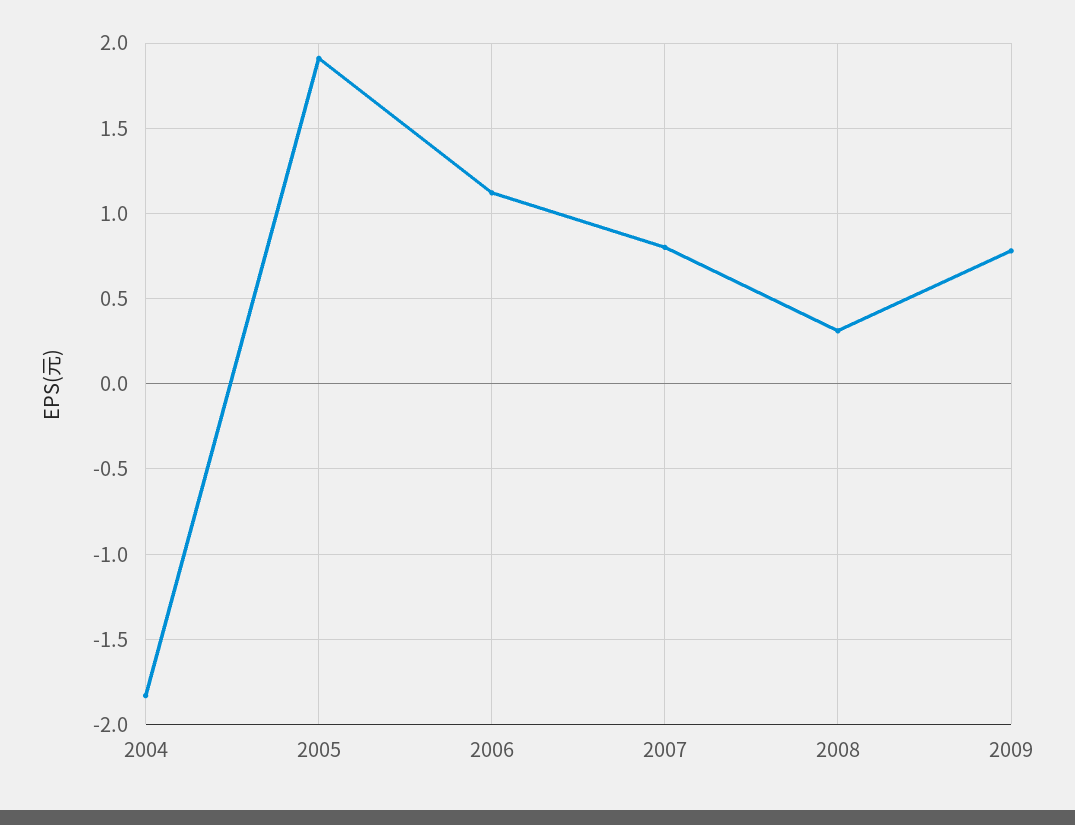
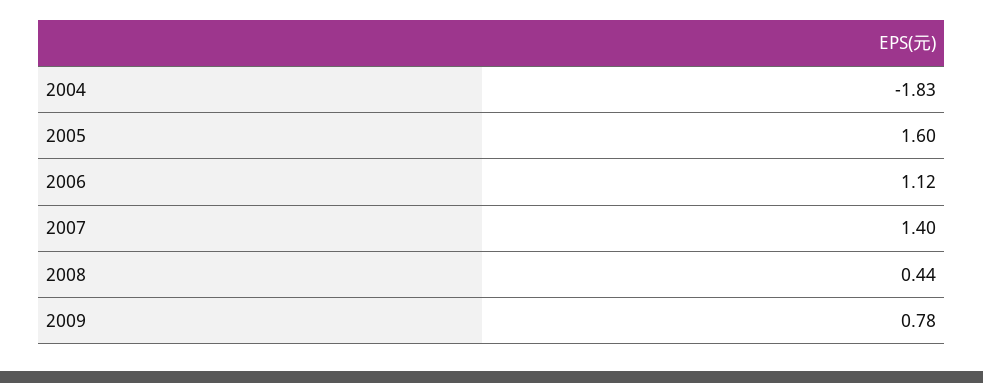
2005: 1.9 -> 1.6
2007: 0.8 -> 1.4
2008: 0.3 -> 0.44

